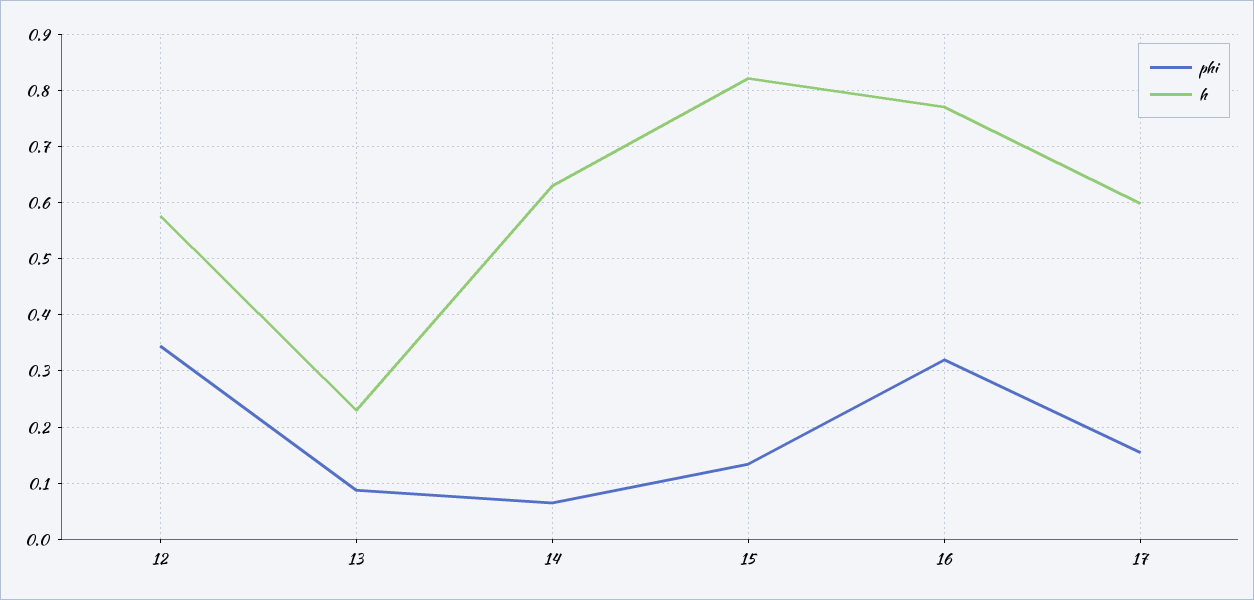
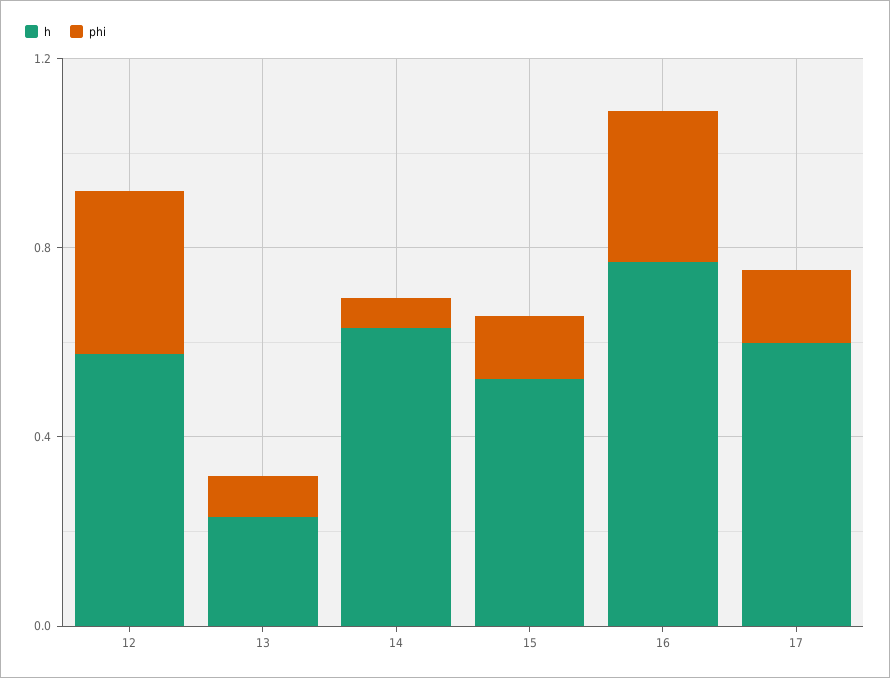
h, 15: 0.82 -> 0.5

